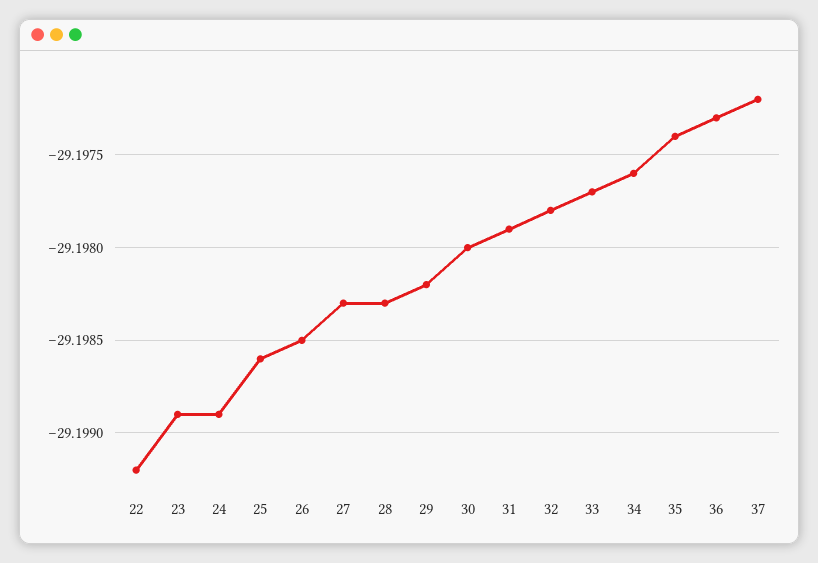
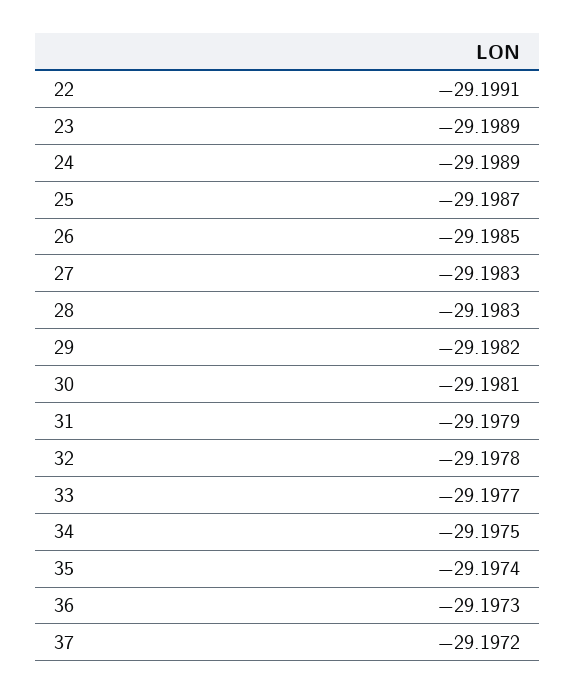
22: -29.1992 -> -29.1991
25: -29.1986 -> -29.1987
30: -29.198 -> -29.1981
34: -29.1976 -> -29.1975

